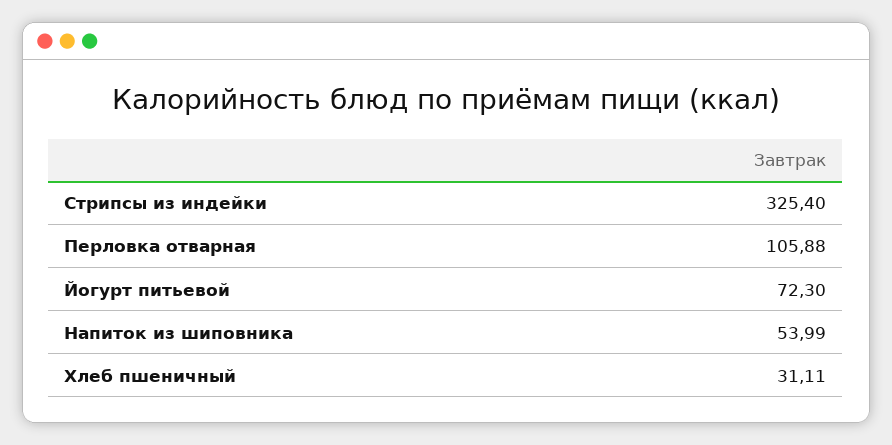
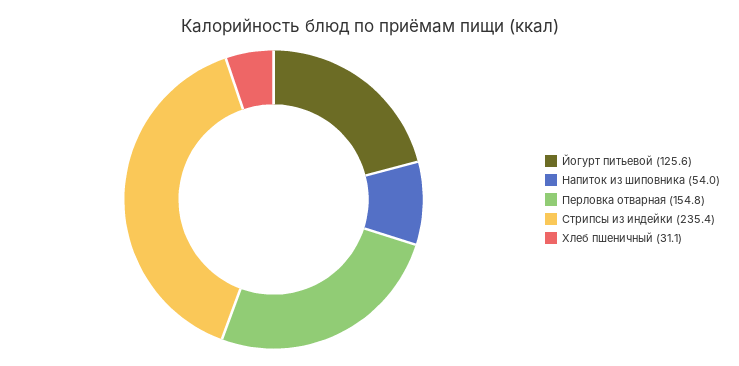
Стрипсы из индейки: 325.4 -> 235.4
Перловка отварная: 105.88 -> 154.8
Йогурт питьевой: 72.3 -> 125.6

